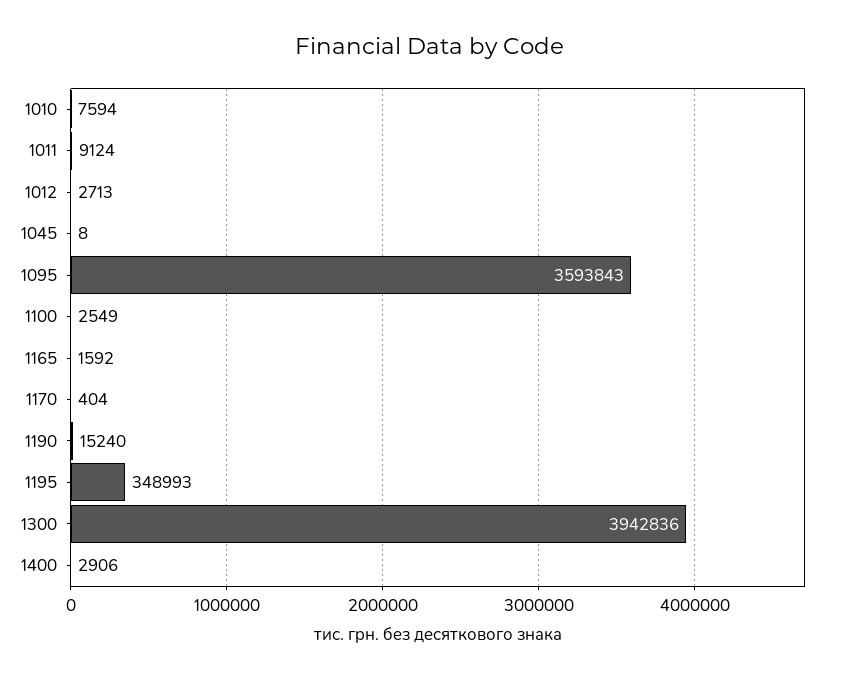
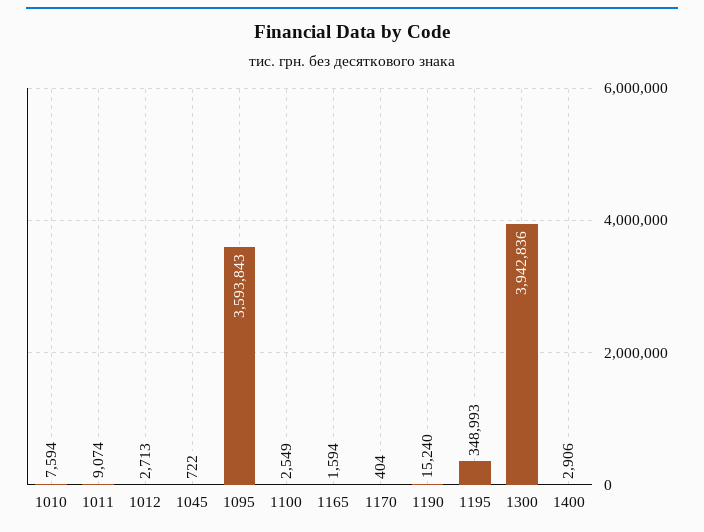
1011: 9124 -> 9074
1045: 8 -> 722
1165: 1592 -> 1594

